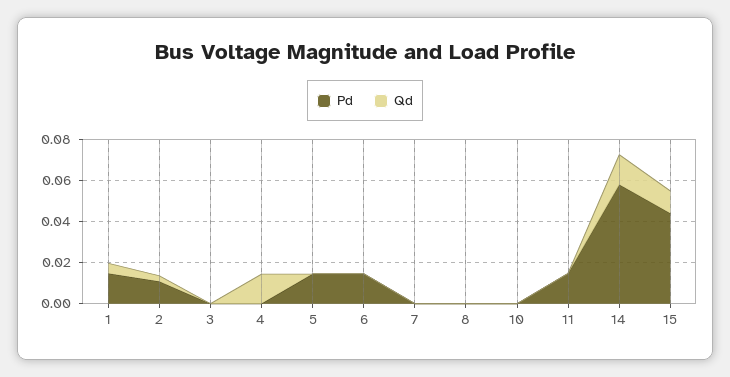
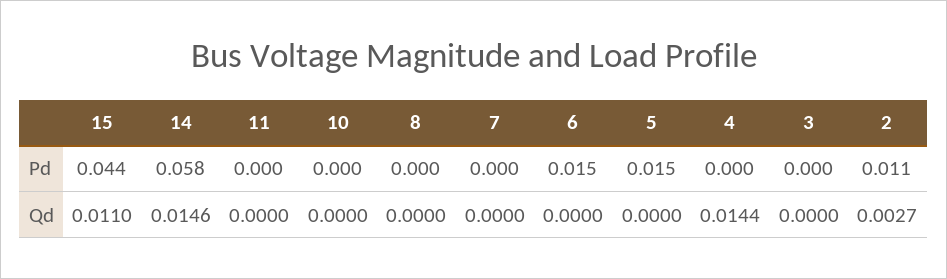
Pd, 1: 0.015 -> none
Qd, 1: 0.005 -> none
Pd, 11: 0.015 -> 0

